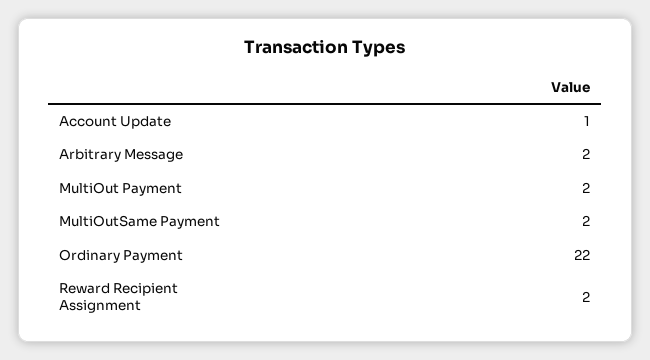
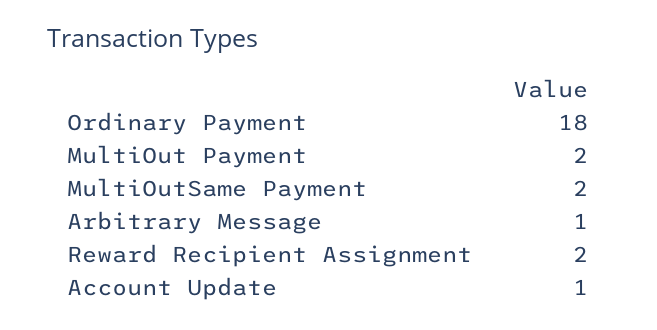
Arbitrary Message: 2 -> 1
Ordinary Payment: 22 -> 18

